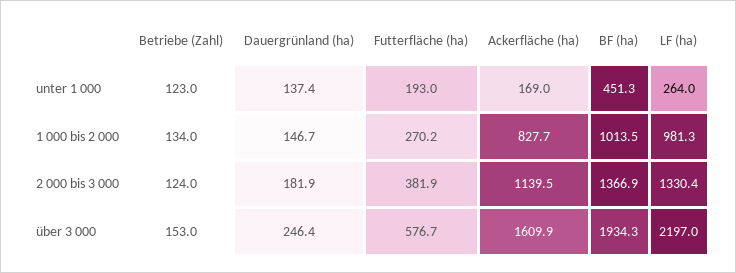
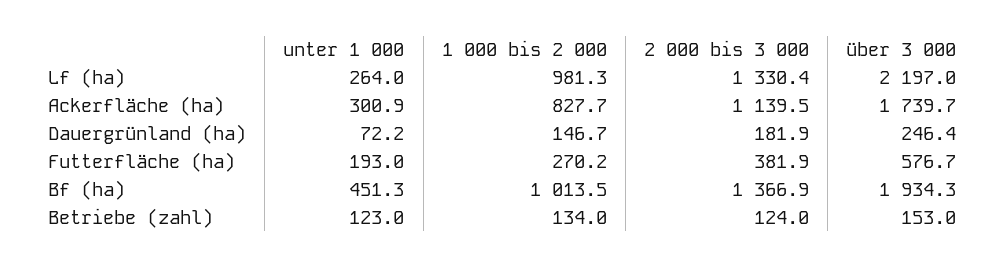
Dauergrünland (ha), unter 1 000: 137.4 -> 72.2
Ackerfläche (ha), unter 1 000: 169 -> 300.9
Ackerfläche (ha), über 3 000: 1609.9 -> 1739.7

